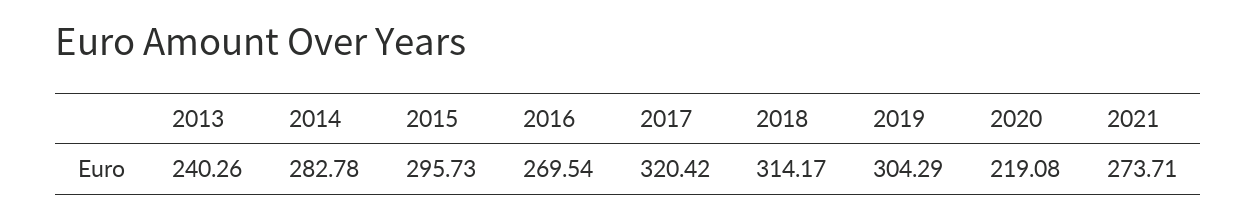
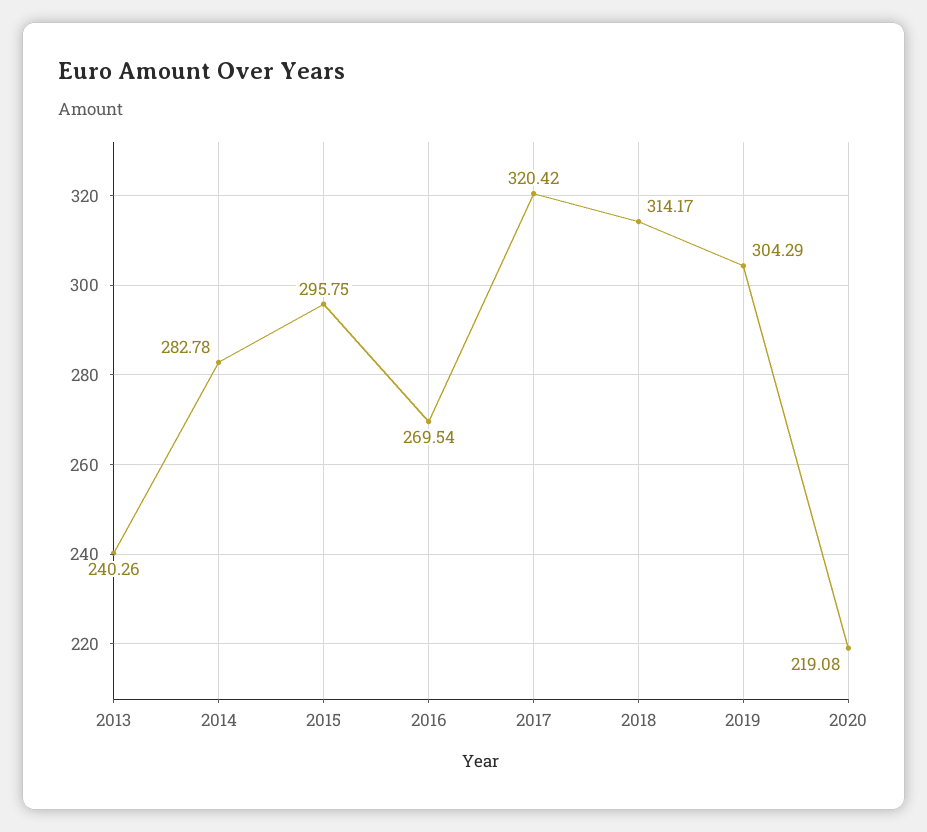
2015: 295.73 -> 295.75
2021: 273.71 -> none

